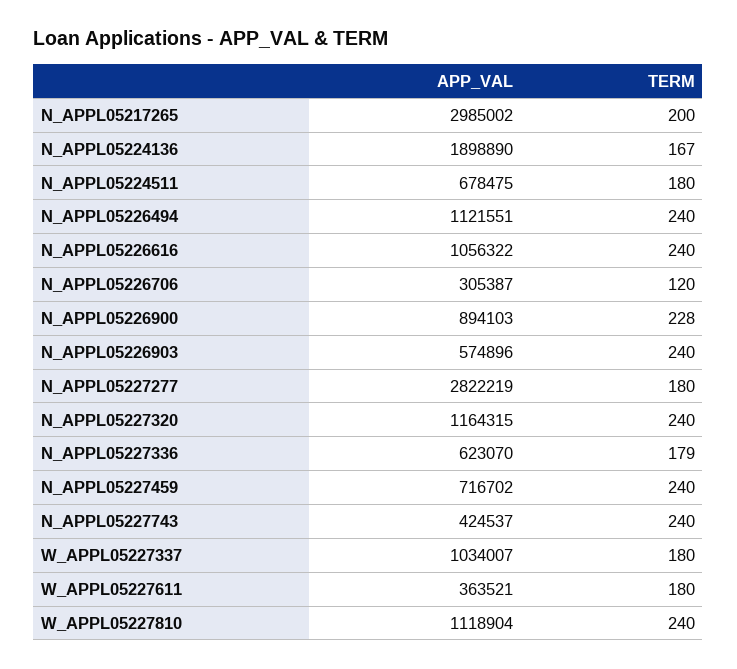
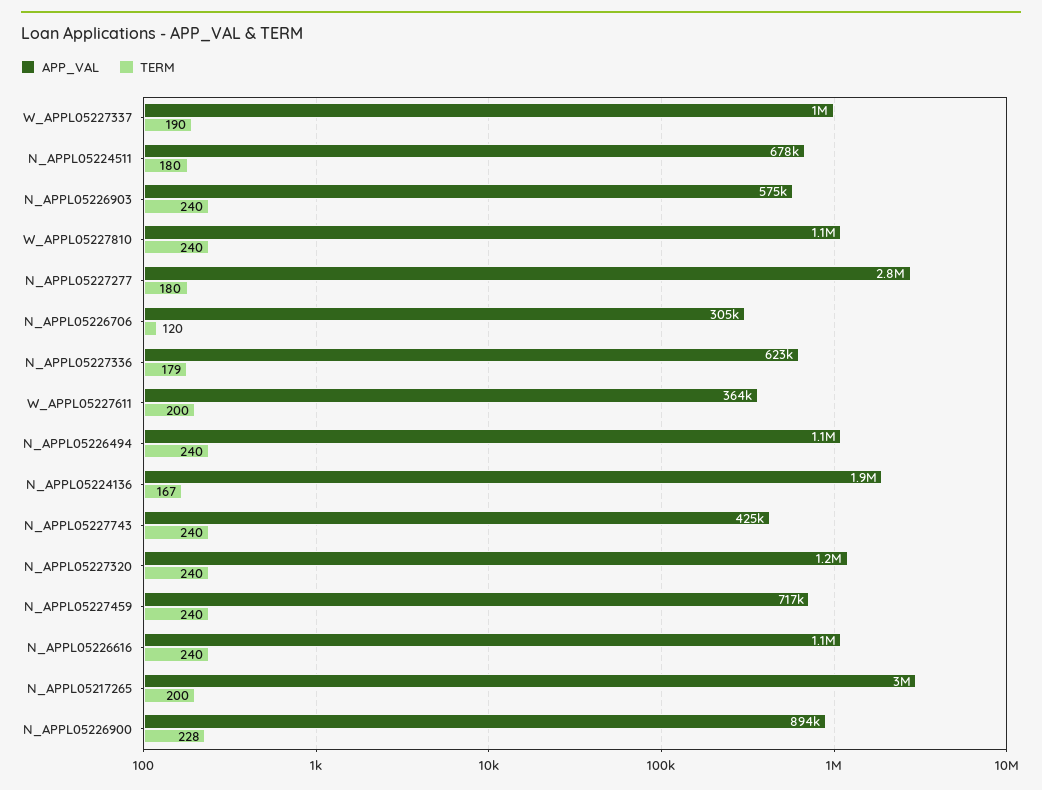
TERM, W_APPL05227337: 180 -> 190
TERM, W_APPL05227611: 180 -> 200

